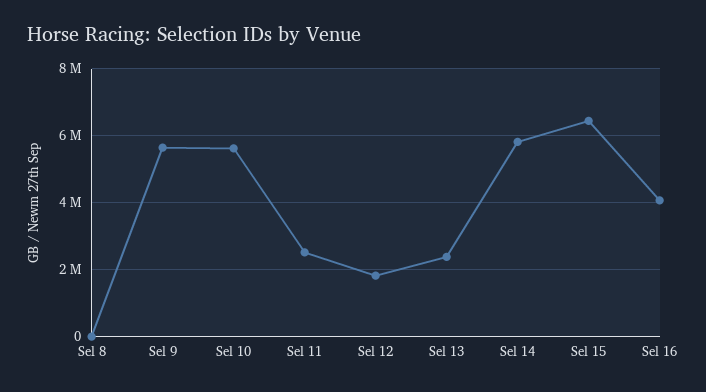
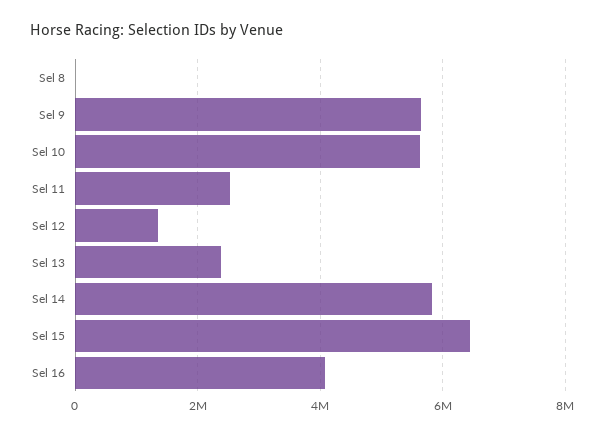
Sel 12: 1800000 -> 1400000

